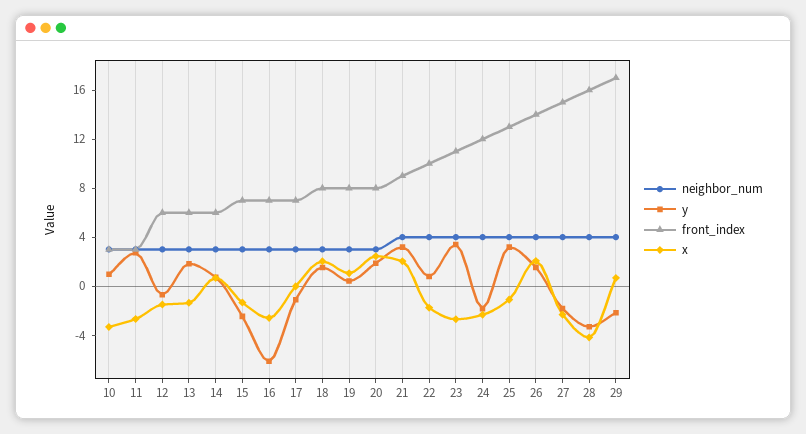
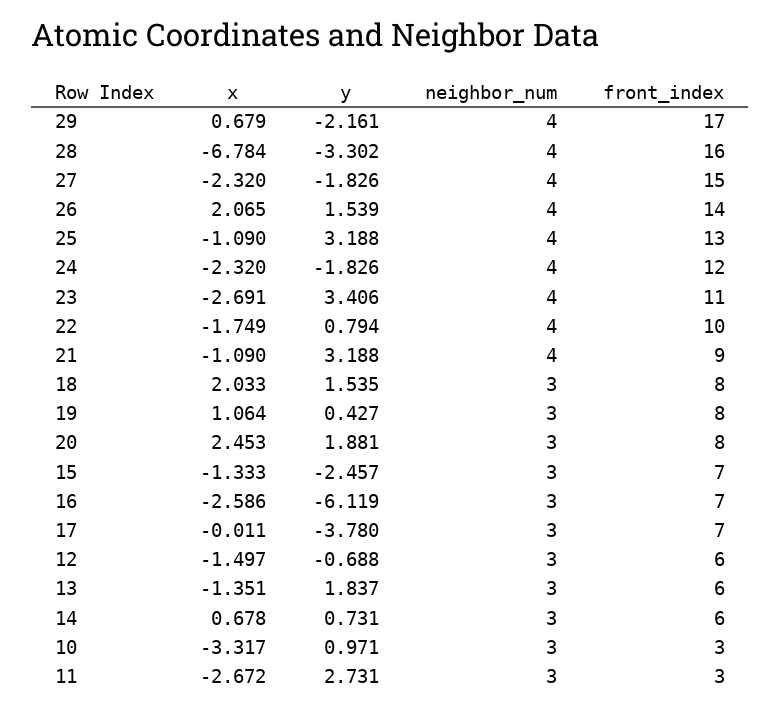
y, 17: -1 -> -3.78
x, 21: 2 -> -1.09
x, 28: -4 -> -6.784

